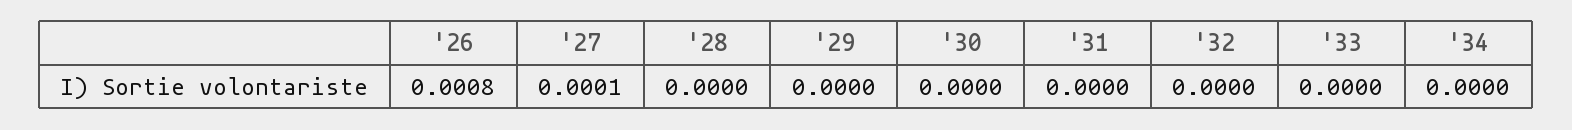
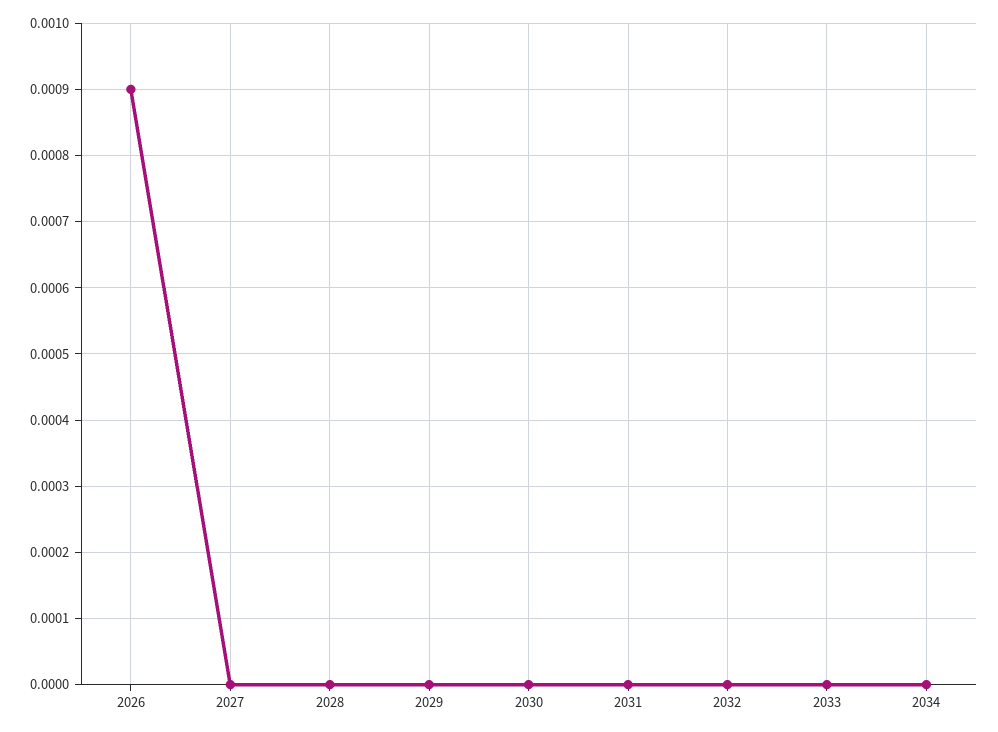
'26: 0.0008 -> 0.0009
'27: 0.0001 -> 0

